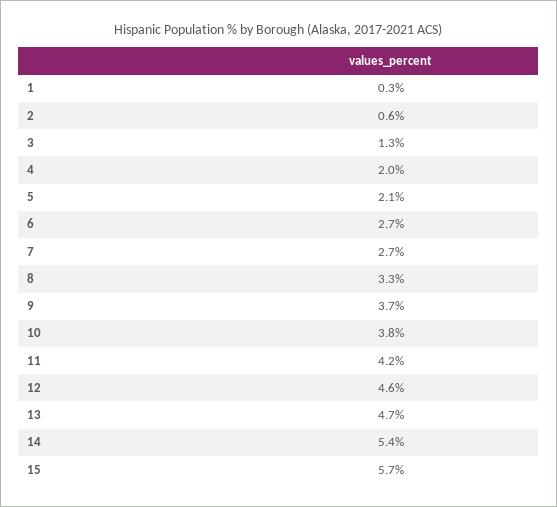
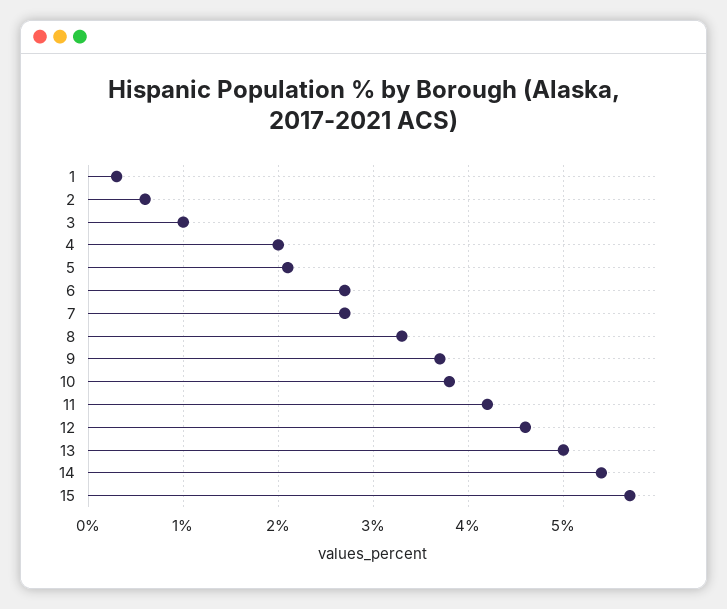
3: 1.3 -> 1
13: 4.7 -> 5

